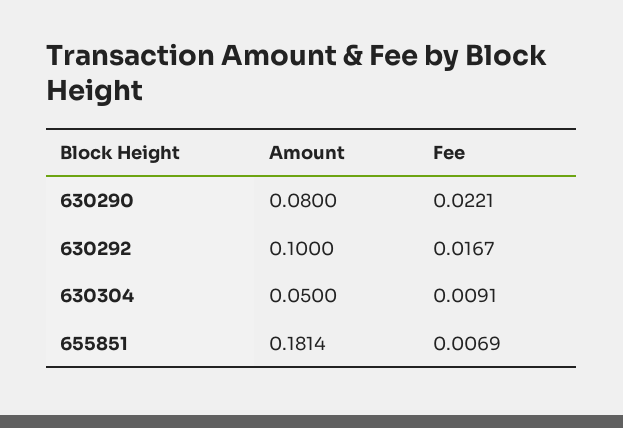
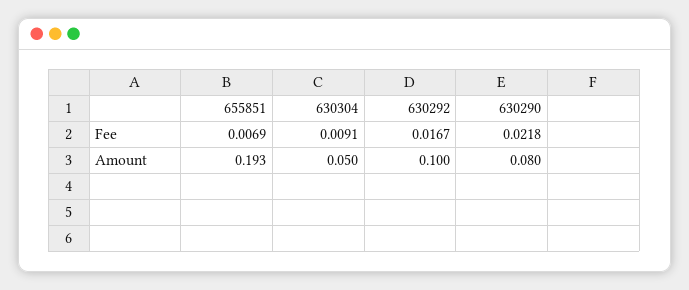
Fee, 630290: 0.0221 -> 0.0218
Amount, 655851: 0.1814 -> 0.193

